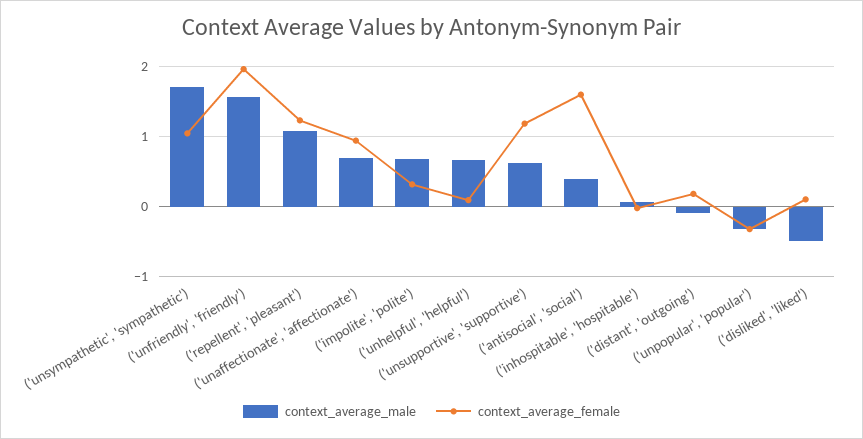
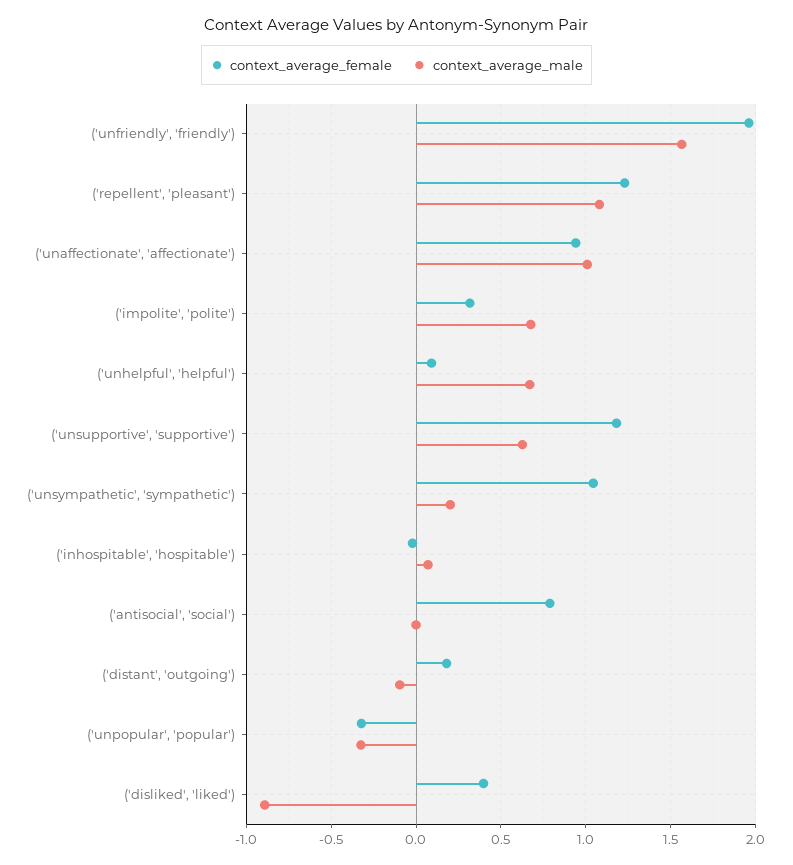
context_average_male, ('unsympathetic', 'sympathetic'): 1.7 -> 0.2
context_average_male, ('unaffectionate', 'affectionate'): 0.7 -> 1
context_average_male, ('antisocial', 'social'): 0.4 -> 0
context_average_female, ('antisocial', 'social'): 1.6 -> 0.8
context_average_male, ('disliked', 'liked'): -0.5 -> -0.9
context_average_female, ('disliked', 'liked'): 0.1 -> 0.4

